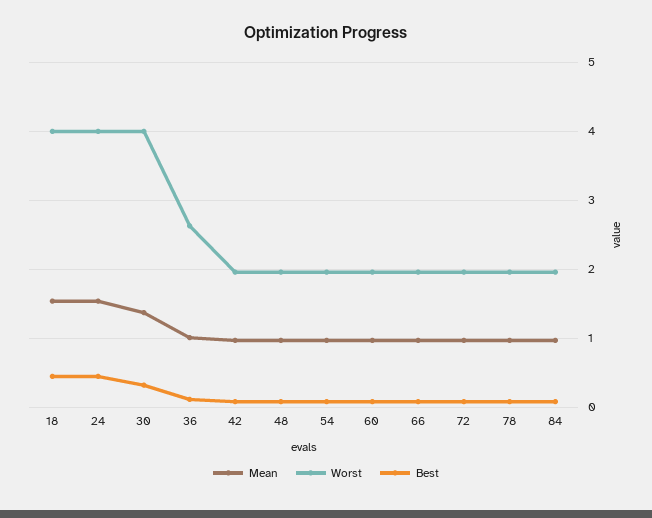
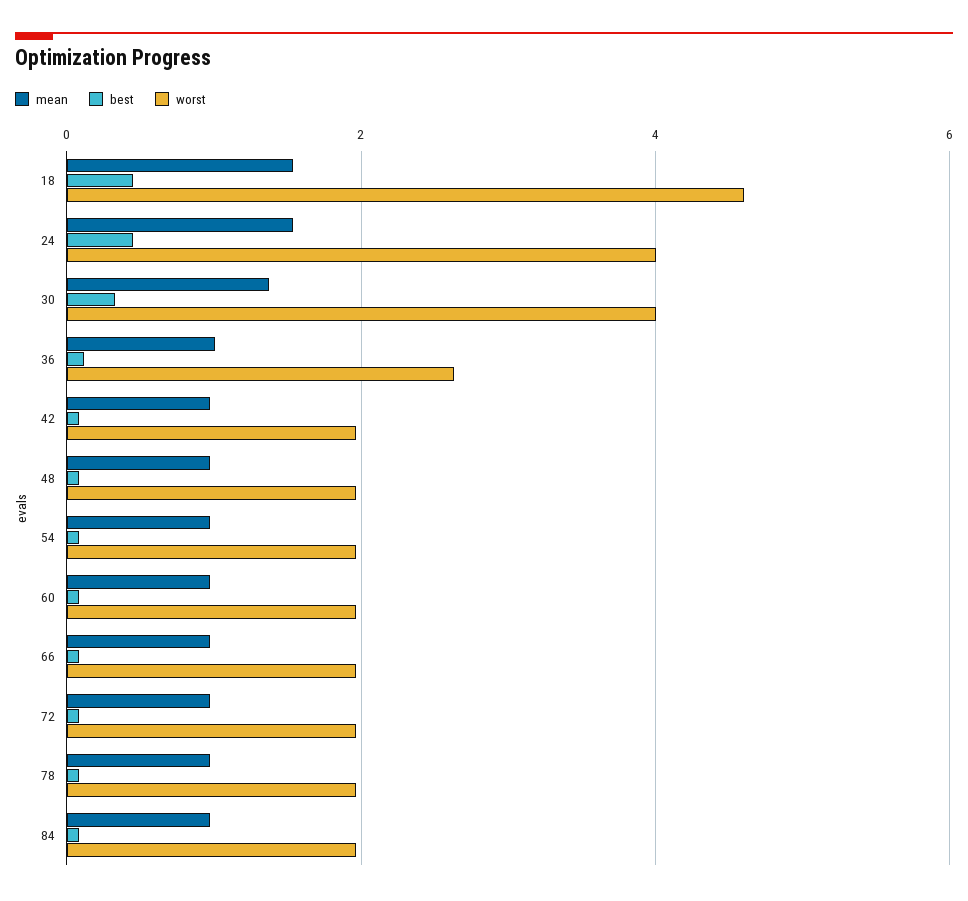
Worst, 18: 4 -> 4.6

